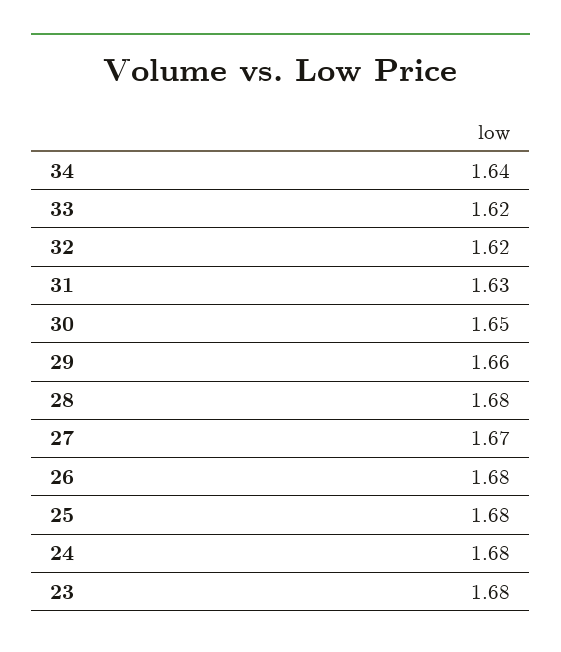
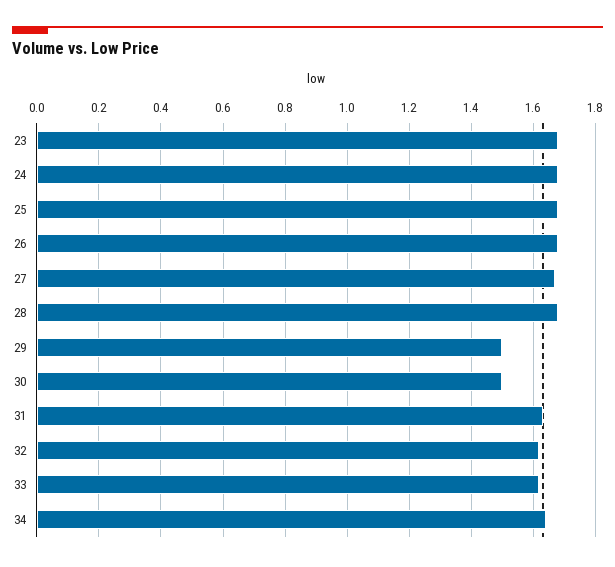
30: 1.65 -> 1.5
29: 1.66 -> 1.5

